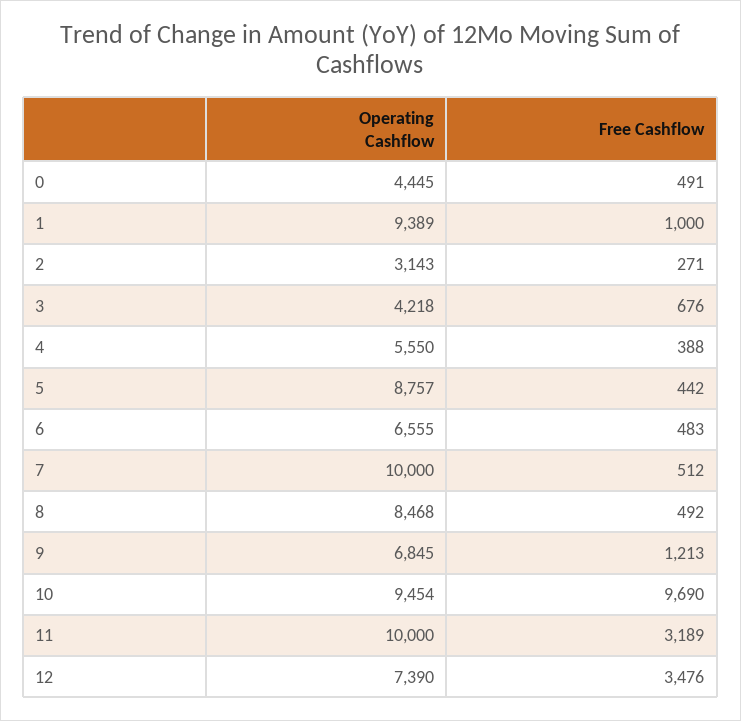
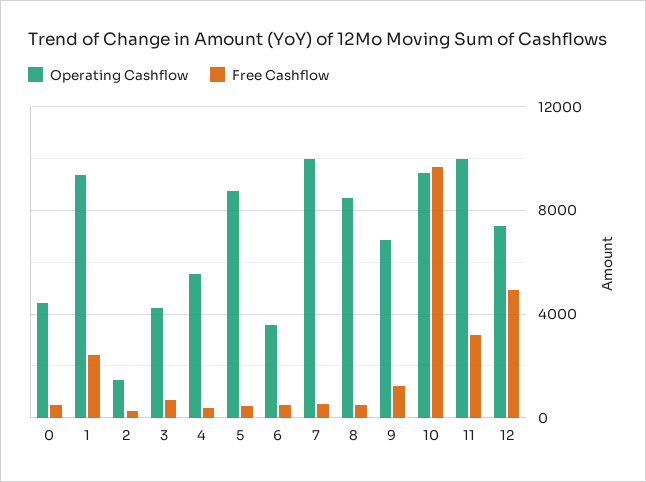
Free Cashflow, 1: 1000 -> 2500
Operating Cashflow, 2: 3143 -> 1500
Operating Cashflow, 6: 6555 -> 3500
Free Cashflow, 12: 3476 -> 5000

